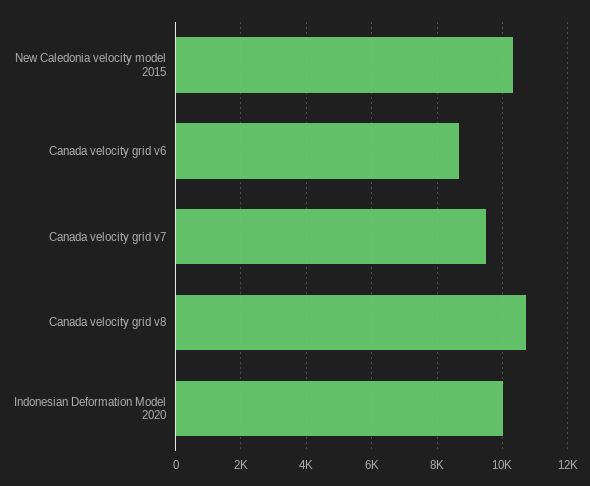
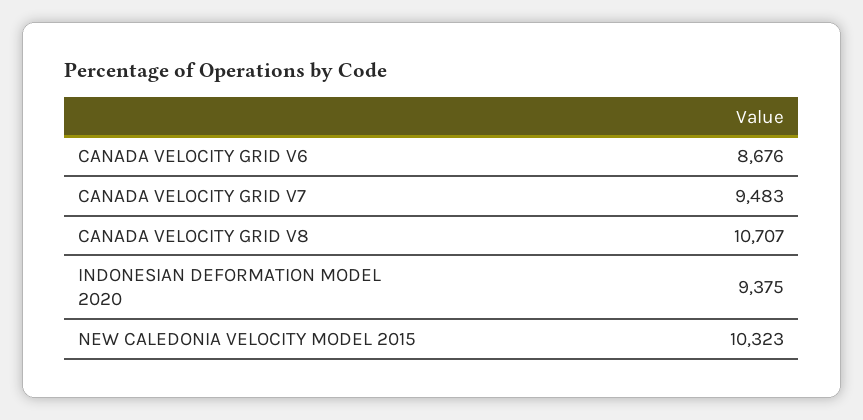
Indonesian Deformation Model 2020: 10000 -> 9375

